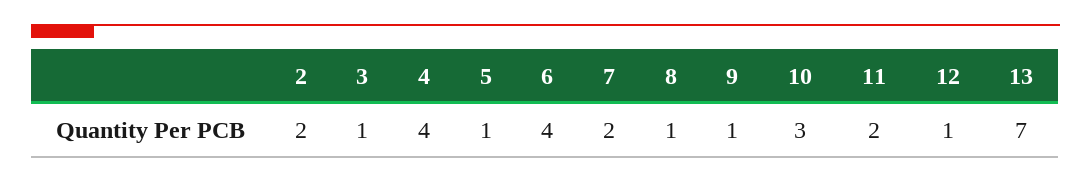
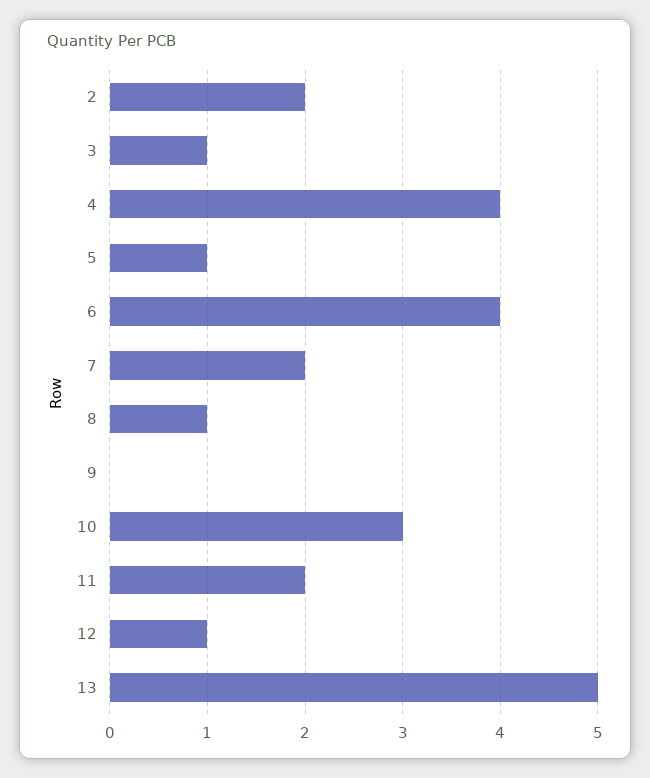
9: 1 -> 0
13: 7 -> 5

